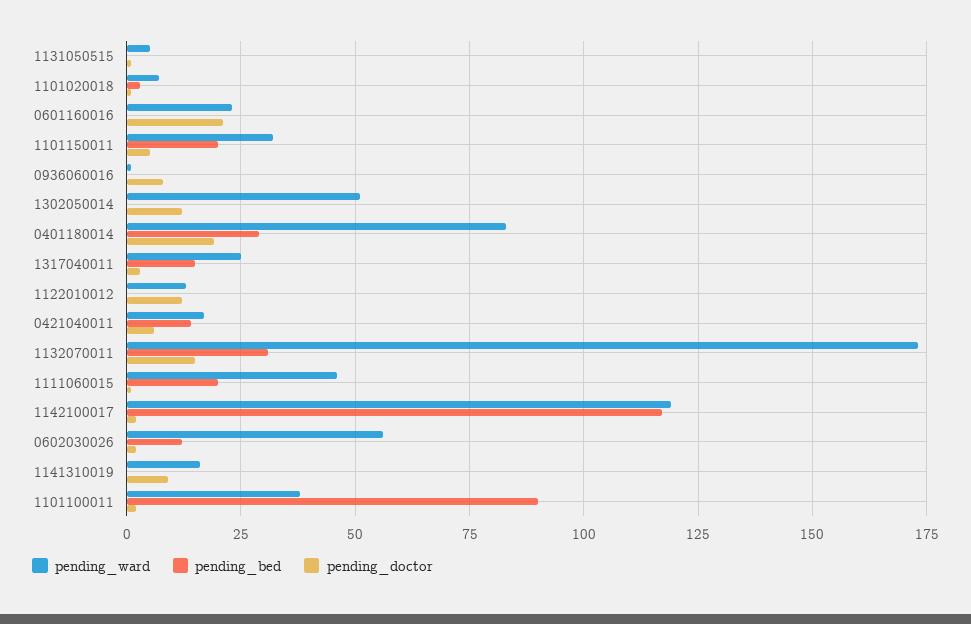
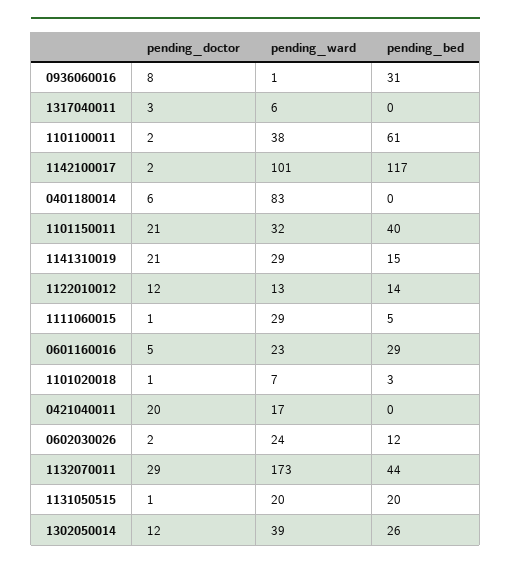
pending_ward, 1131050515: 5 -> 20
pending_bed, 1131050515: 0 -> 20
pending_bed, 0601160016: 0 -> 29
pending_doctor, 0601160016: 20 -> 5
pending_bed, 1101150011: 20 -> 40
pending_doctor, 1101150011: 5 -> 21
pending_bed, 0936060016: 0 -> 31
pending_ward, 1302050014: 50 -> 39
pending_bed, 1302050014: 0 -> 26
pending_bed, 0401180014: 30 -> 0
pending_doctor, 0401180014: 20 -> 6
pending_ward, 1317040011: 25 -> 6
pending_bed, 1317040011: 15 -> 0
pending_bed, 1122010012: 0 -> 14
pending_bed, 0421040011: 15 -> 0
pending_doctor, 0421040011: 5 -> 20
pending_bed, 1132070011: 30 -> 44
pending_doctor, 1132070011: 15 -> 29
pending_ward, 1111060015: 45 -> 29
pending_bed, 1111060015: 20 -> 5
pending_ward, 1142100017: 120 -> 101
pending_ward, 0602030026: 55 -> 24
pending_ward, 1141310019: 15 -> 29
pending_bed, 1141310019: 0 -> 15
pending_doctor, 1141310019: 10 -> 21
pending_bed, 1101100011: 90 -> 61

